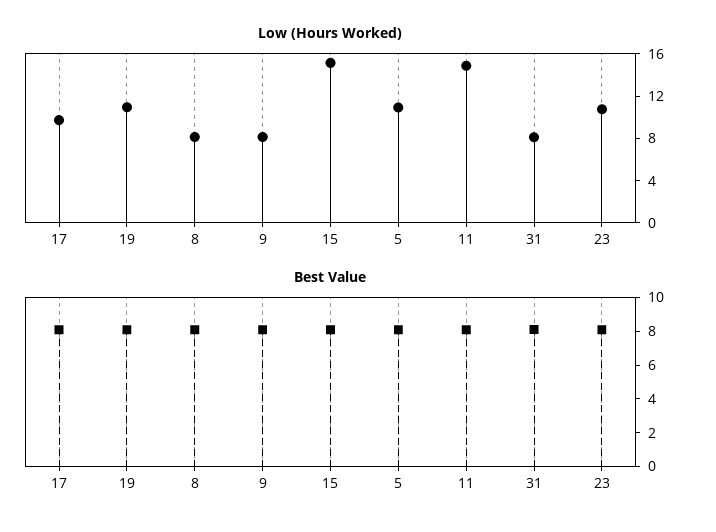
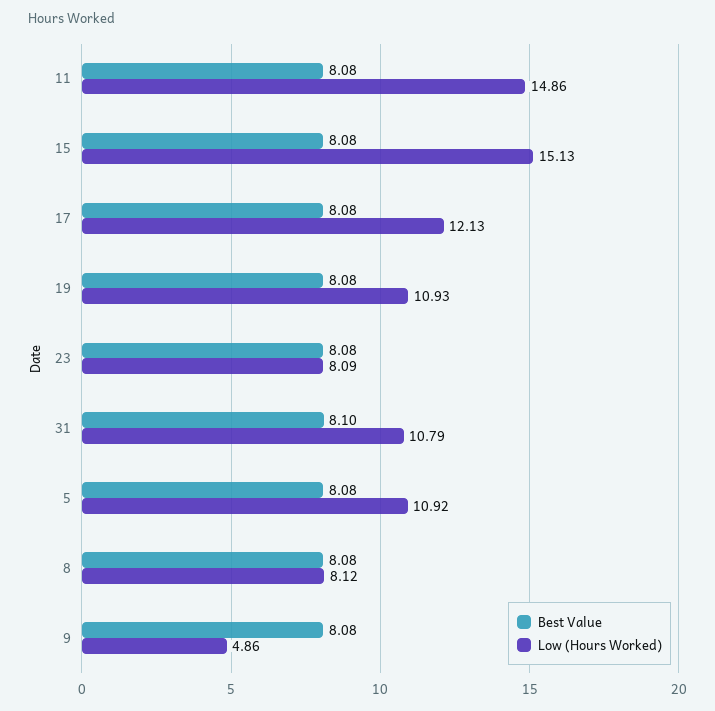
Low (Hours Worked), 17: 10 -> 12.13
Low (Hours Worked), 9: 8 -> 4.86
Low (Hours Worked), 31: 8 -> 10.79
Low (Hours Worked), 23: 11 -> 8.09

